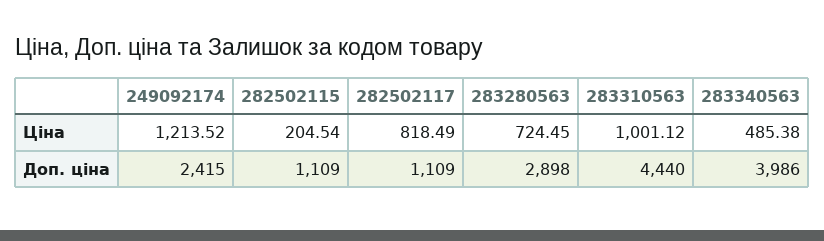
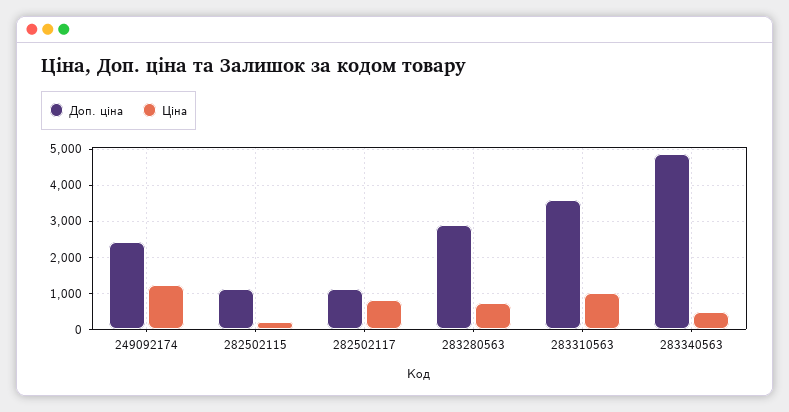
Доп. ціна, 283310563: 4440 -> 3600
Доп. ціна, 283340563: 3986 -> 4800

